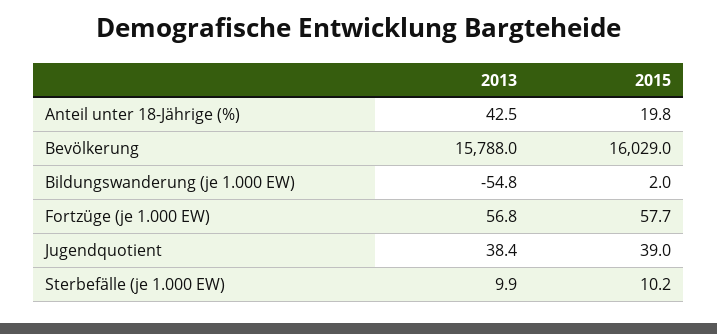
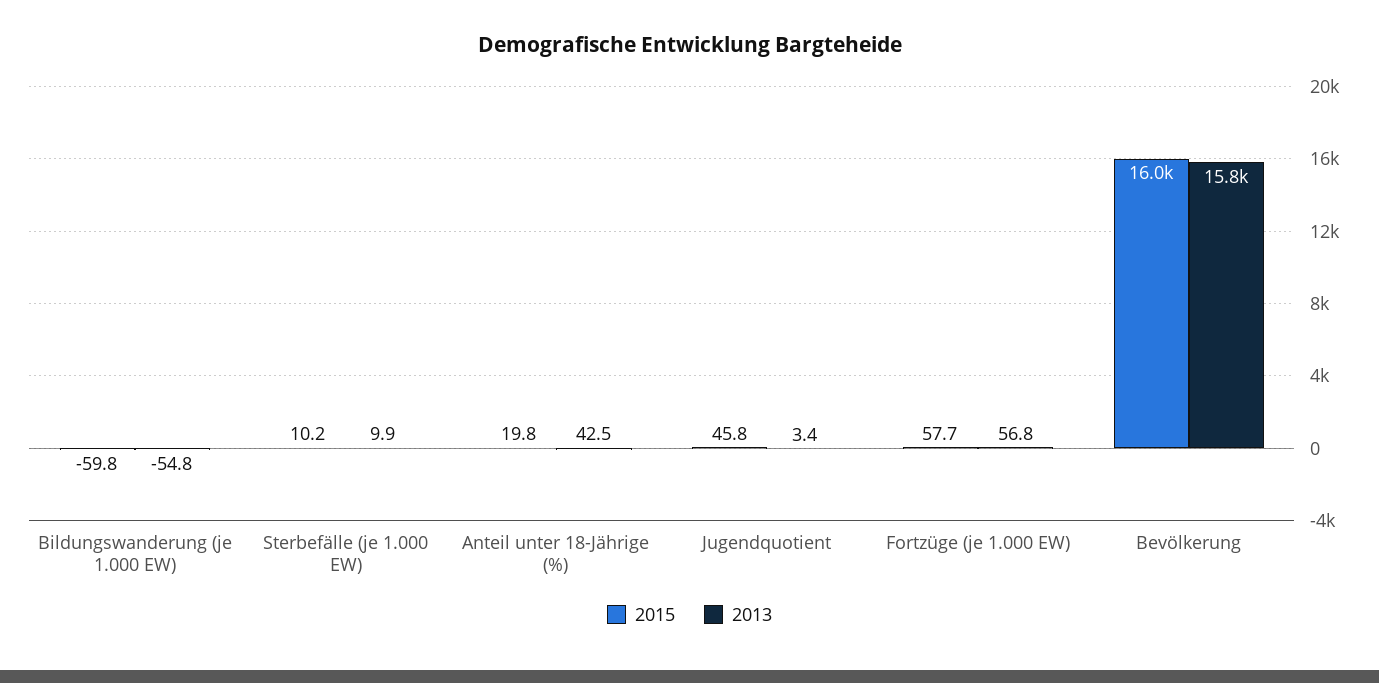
2015, Bildungswanderung (je 1.000 EW): 2 -> -59.8
2013, Jugendquotient: 38.4 -> 3.4
2015, Jugendquotient: 39 -> 45.8

